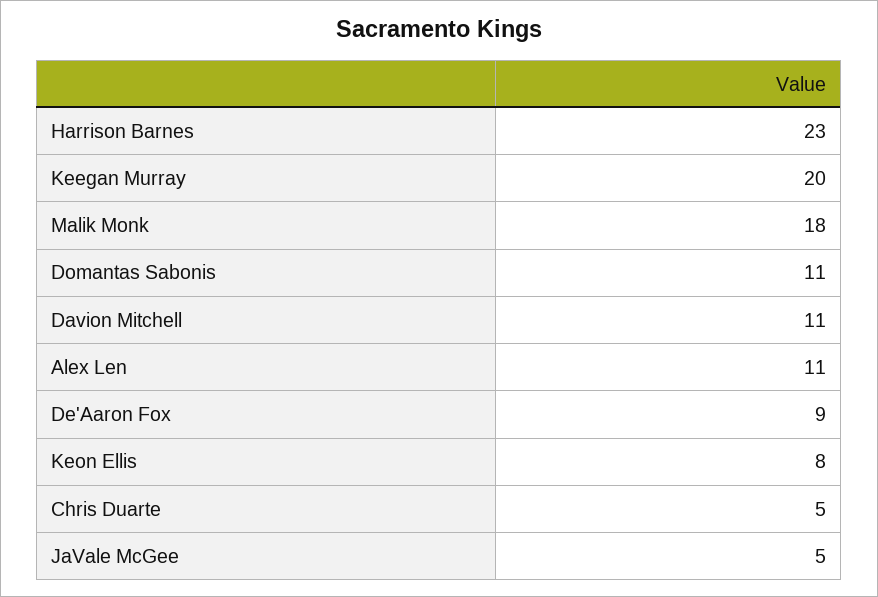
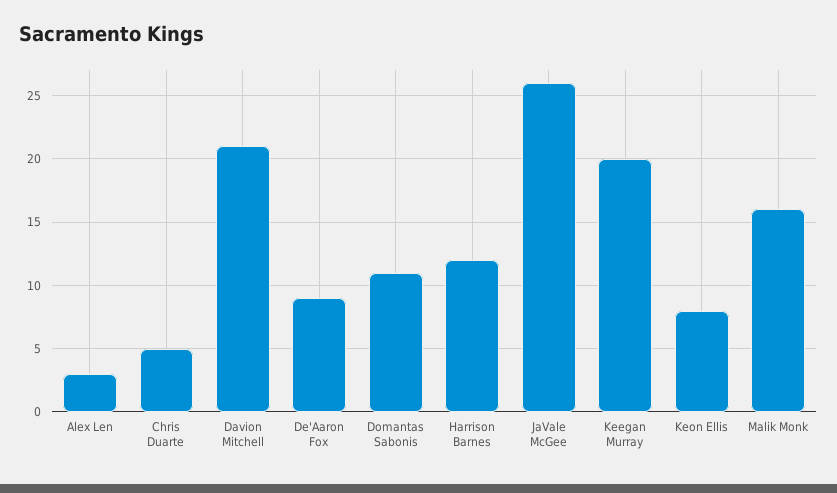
Harrison Barnes: 23 -> 12
Malik Monk: 18 -> 16
Davion Mitchell: 11 -> 21
Alex Len: 11 -> 3
JaVale McGee: 5 -> 26

